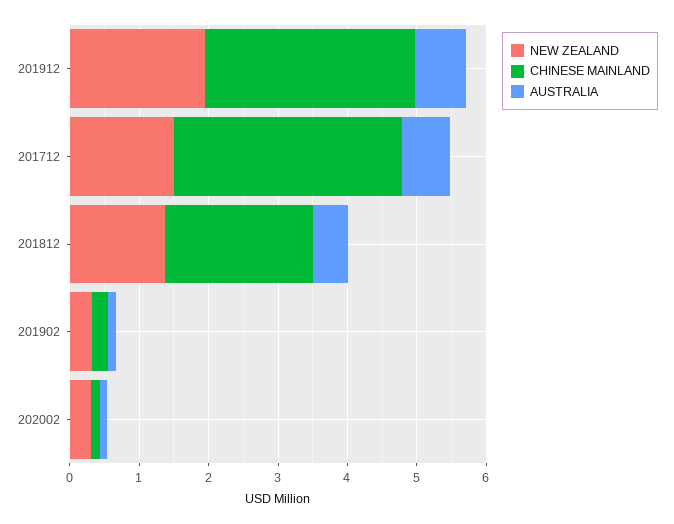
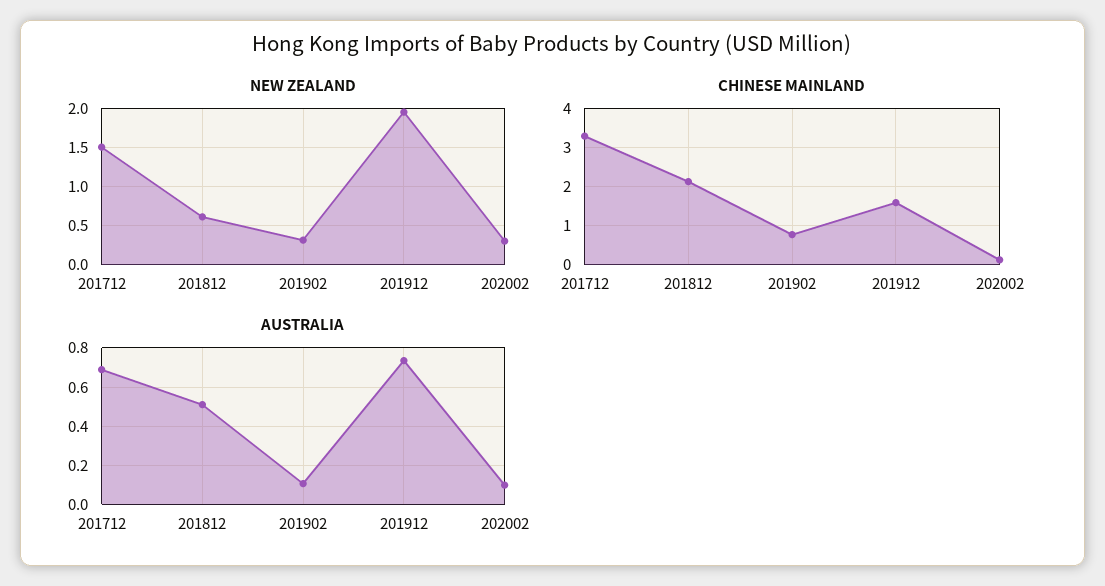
CHINESE MAINLAND, 201912: 3 -> 1.6
NEW ZEALAND, 201812: 1.4 -> 0.6
CHINESE MAINLAND, 201902: 0.2 -> 0.8

